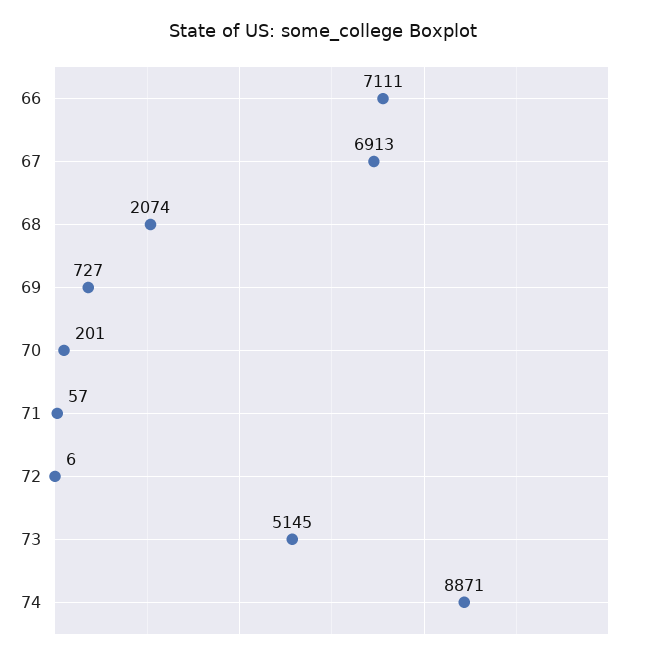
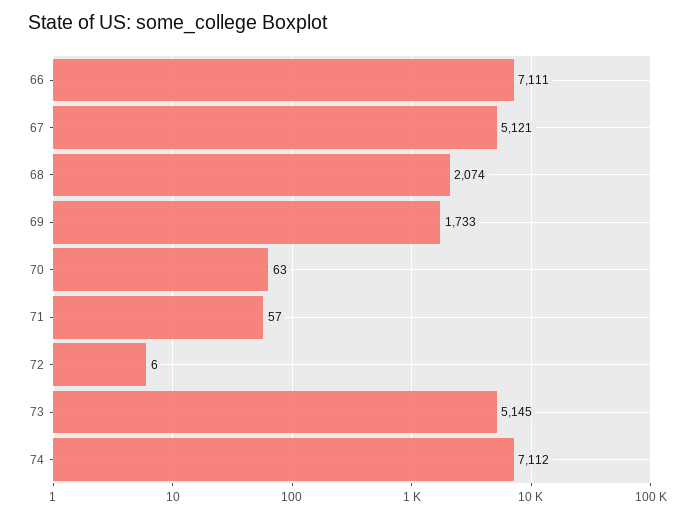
67: 6913 -> 5121
69: 727 -> 1733
70: 201 -> 63
74: 8871 -> 7112

